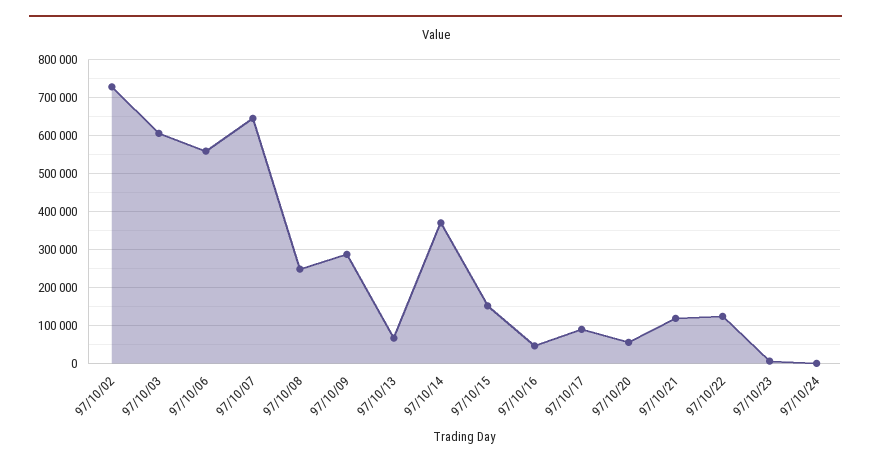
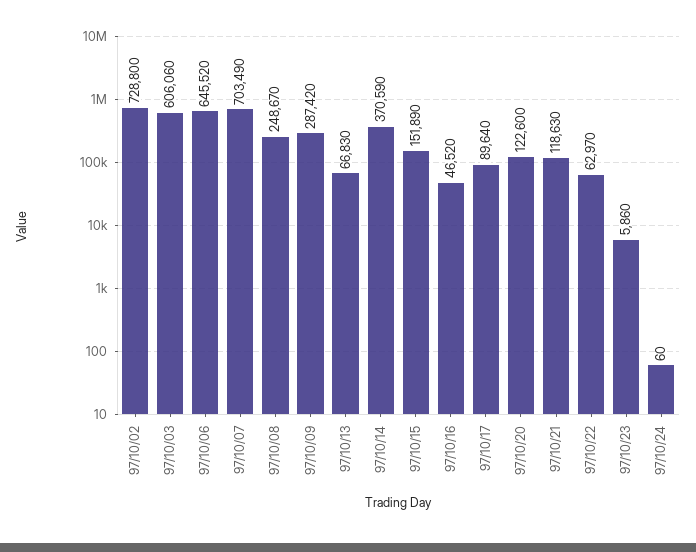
97/10/06: 560000 -> 645520
97/10/07: 640000 -> 703490
97/10/20: 60000 -> 122600
97/10/22: 120000 -> 62970

